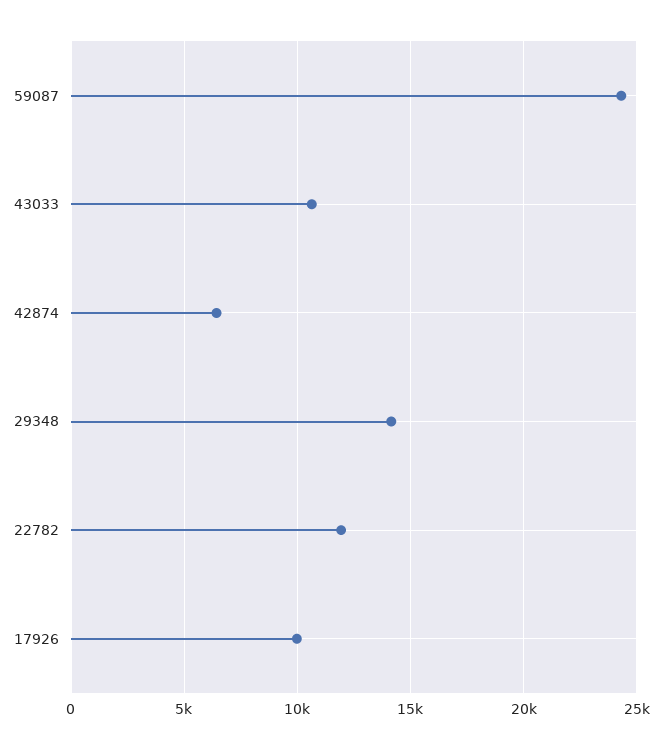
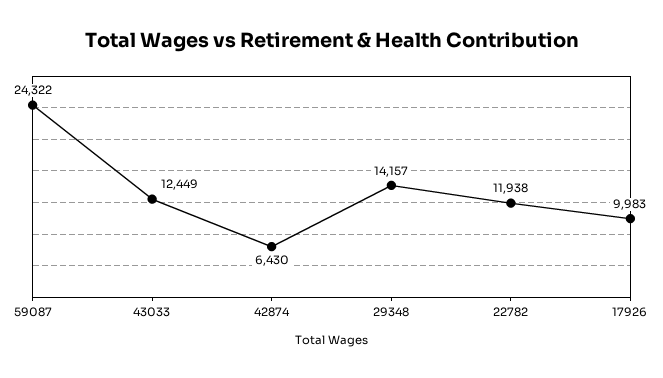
43033: 10500 -> 12449

